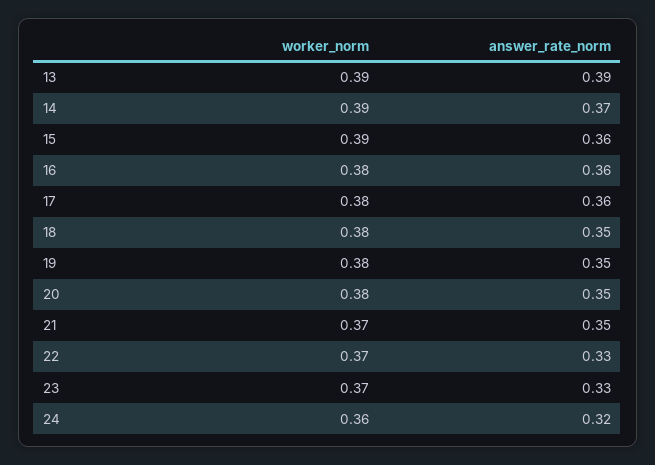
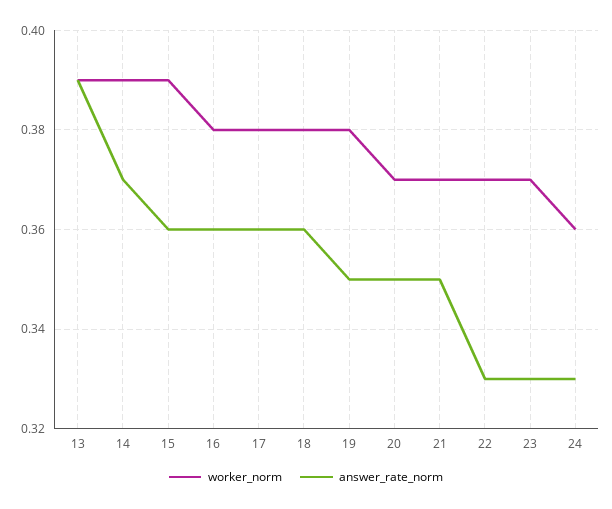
answer_rate_norm, 18: 0.35 -> 0.36
worker_norm, 20: 0.38 -> 0.37
answer_rate_norm, 24: 0.32 -> 0.33

